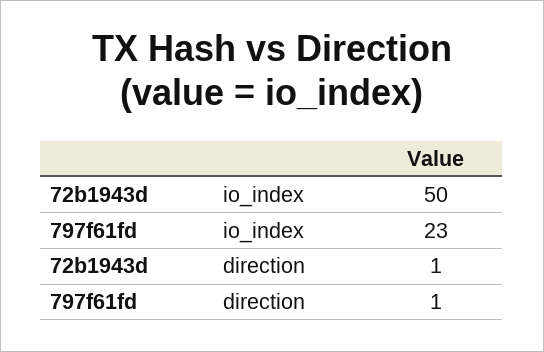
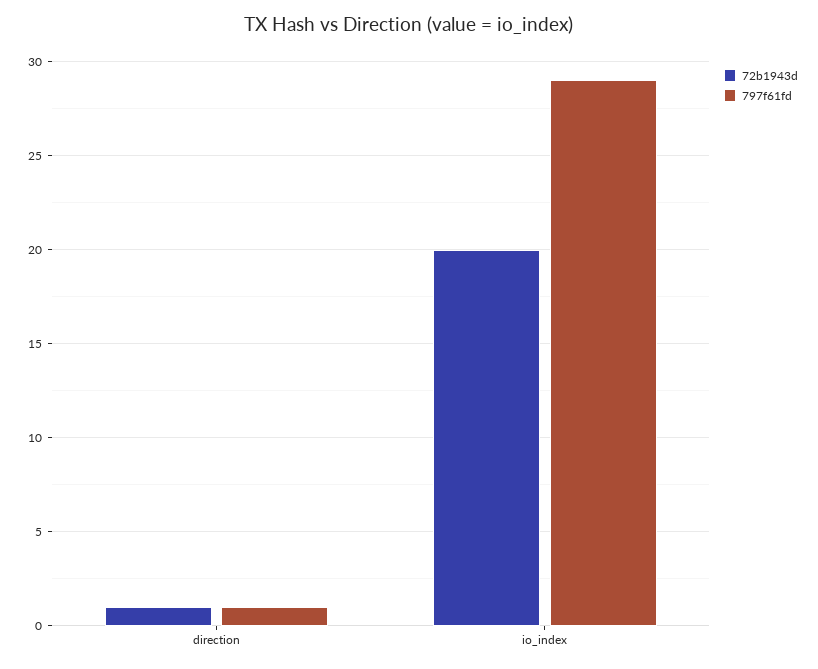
72b1943d, io_index: 50 -> 20
797f61fd, io_index: 23 -> 29

